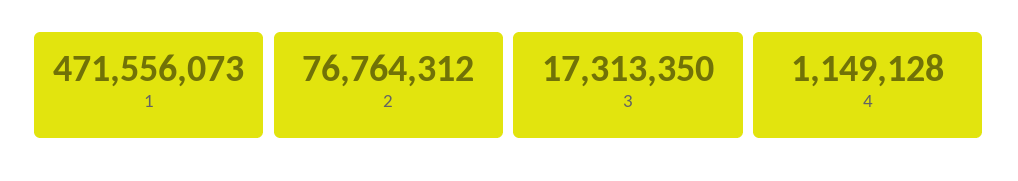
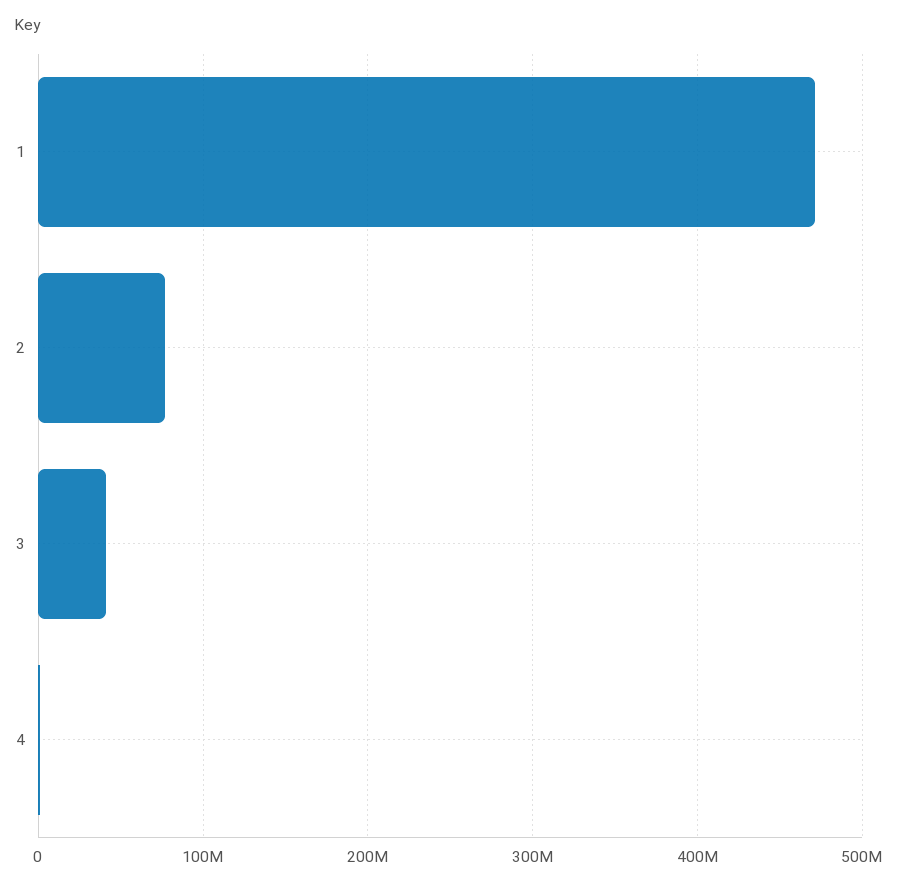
3: 17313350 -> 40000000

